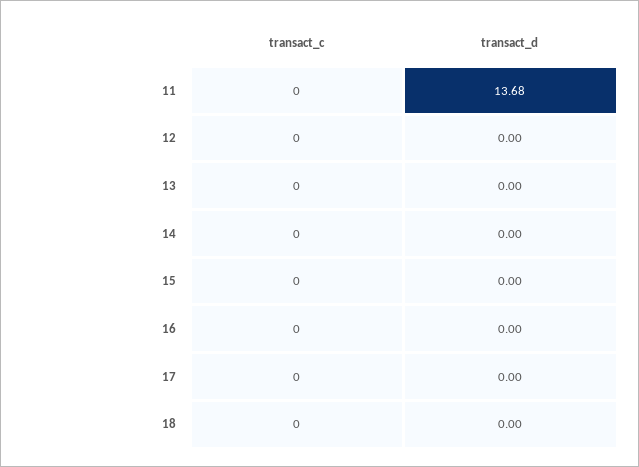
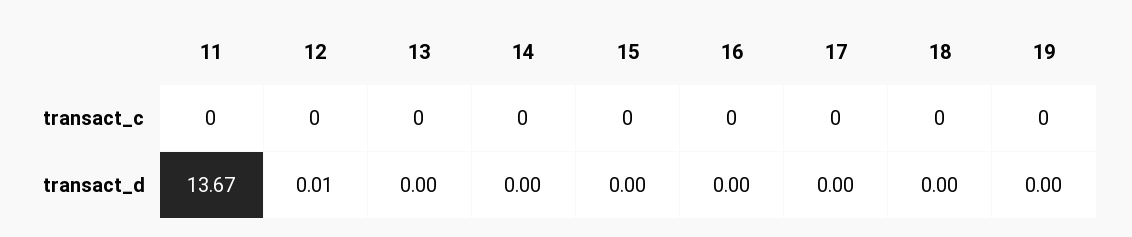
transact_d, 11: 13.68 -> 13.67
transact_d, 12: 0 -> 0.01
transact_c, 19: none -> 0
transact_d, 19: none -> 0

